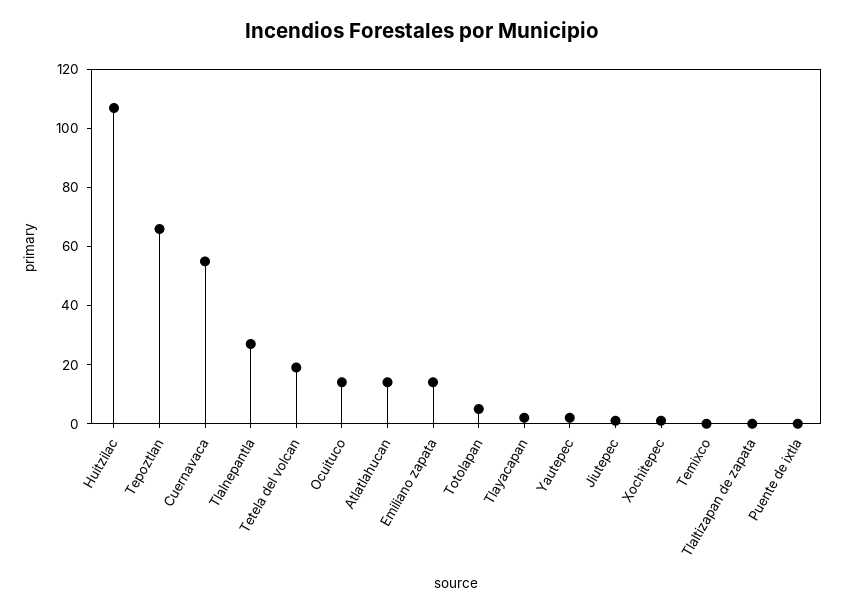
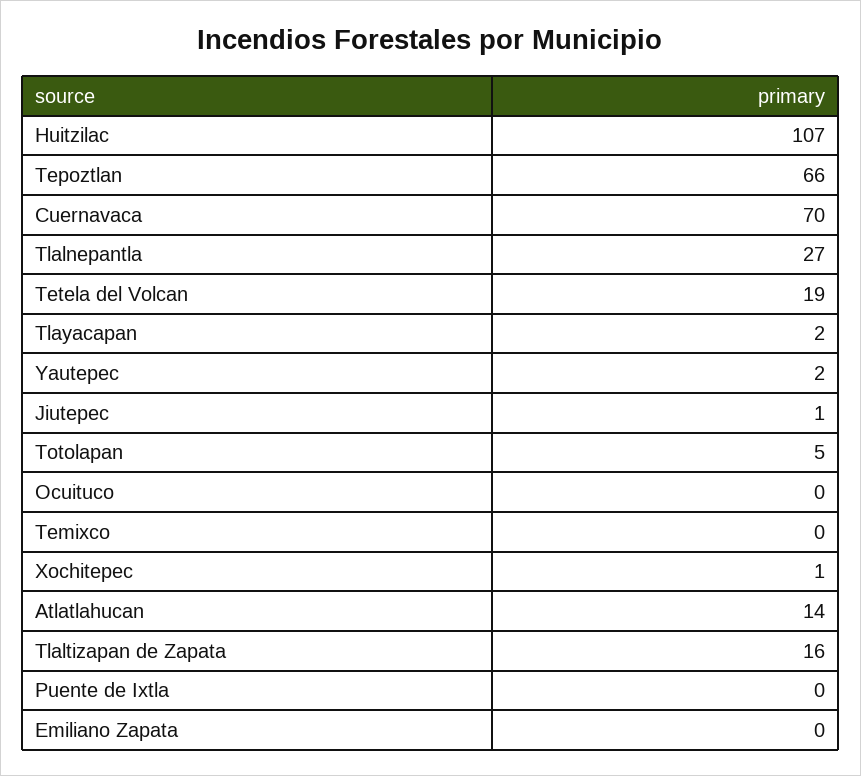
Cuernavaca: 55 -> 70
Ocuituco: 15 -> 0
Emiliano zapata: 15 -> 0
Tlaltizapan de zapata: 0 -> 16

